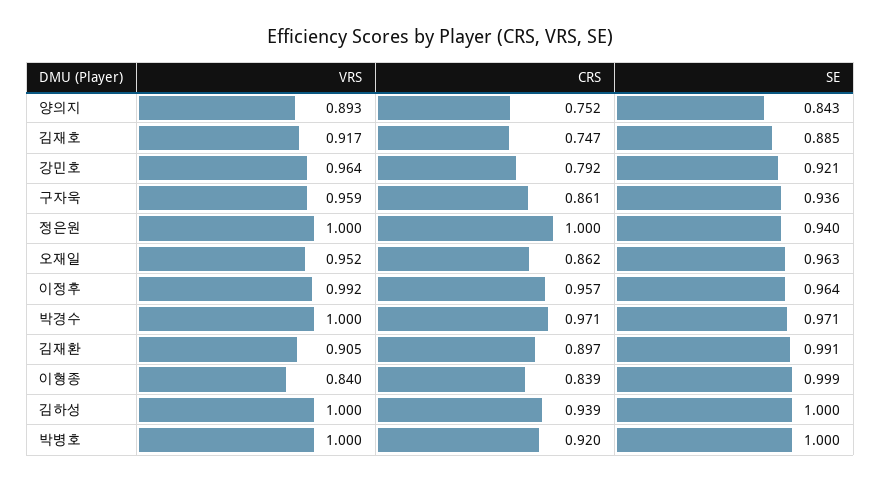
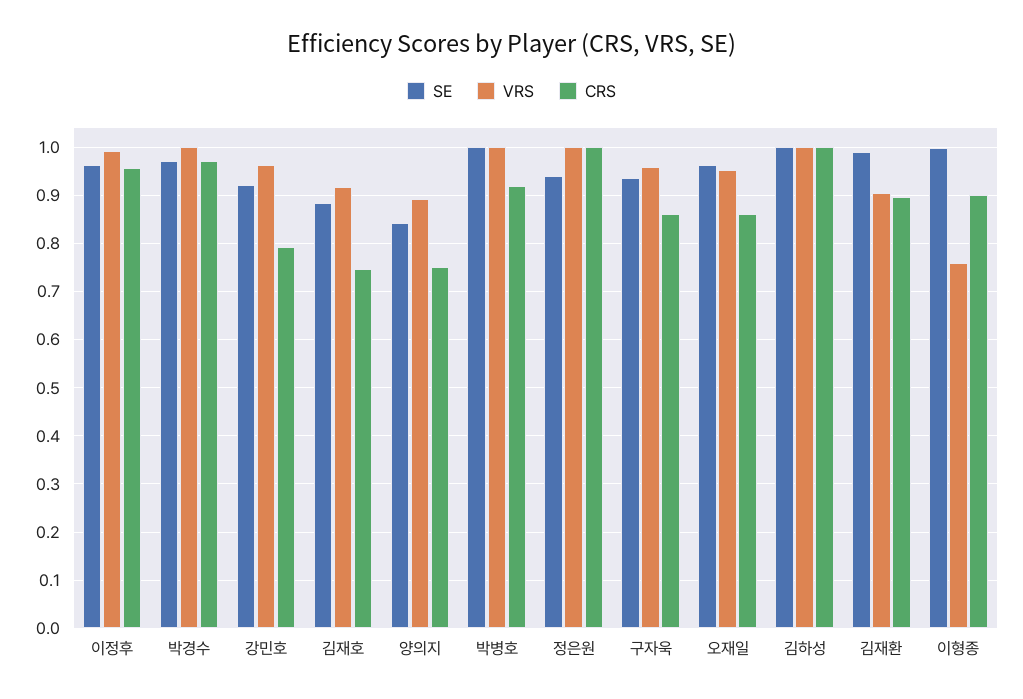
VRS, 이형종: 0.84 -> 0.76
CRS, 이형종: 0.839 -> 0.9
CRS, 김하성: 0.939 -> 1

